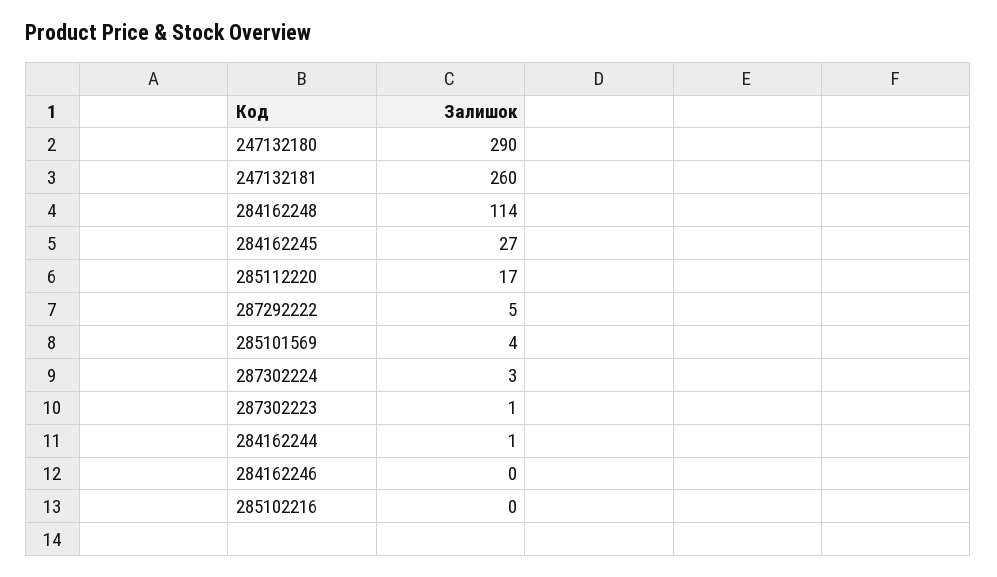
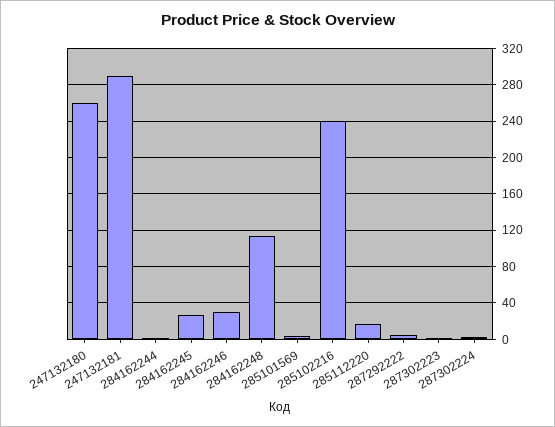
247132180: 290 -> 260
247132181: 260 -> 290
284162246: 0 -> 30
285102216: 0 -> 240

